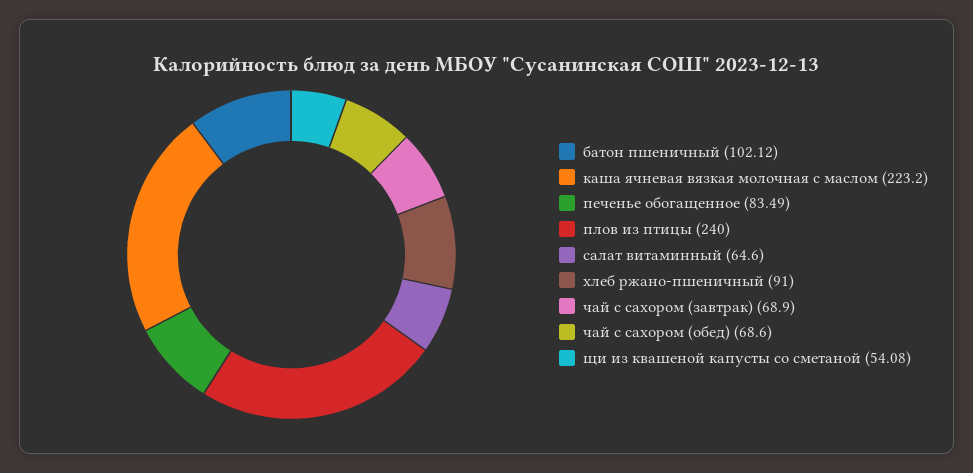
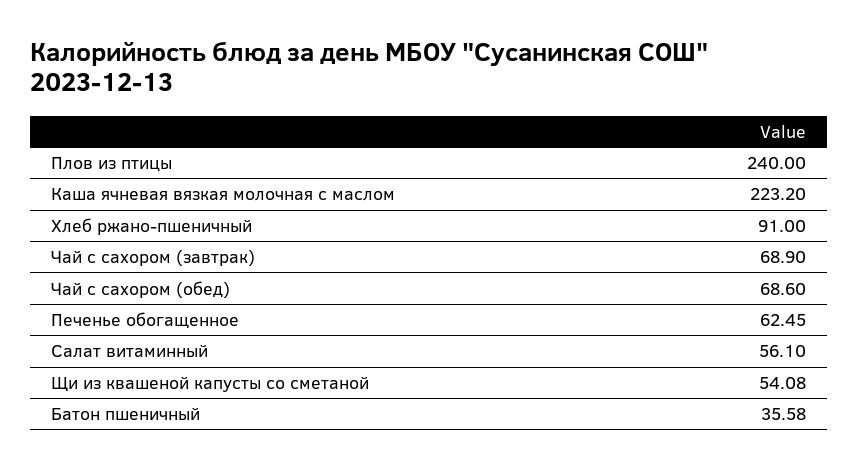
батон пшеничный: 102.12 -> 35.58
печенье обогащенное: 83.49 -> 62.45
салат витаминный: 64.6 -> 56.1

